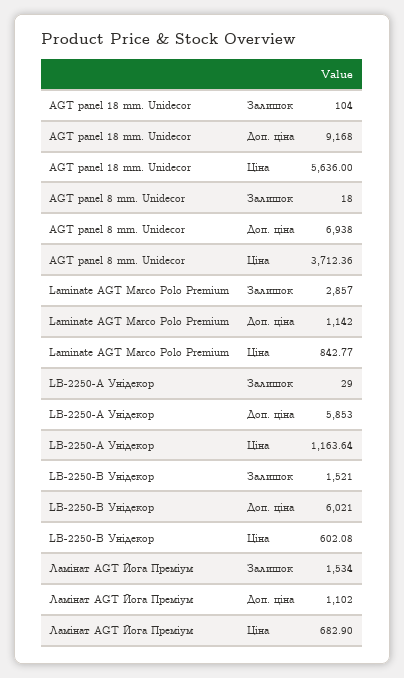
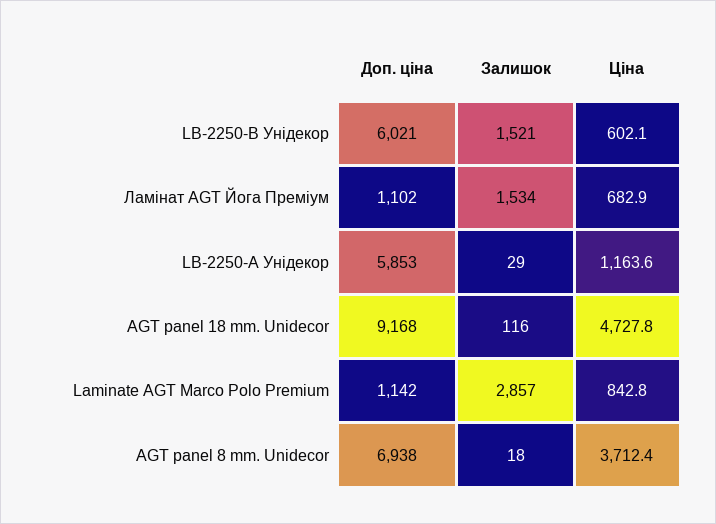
AGT panel 18 mm. Unidecor, Залишок: 104 -> 116
AGT panel 18 mm. Unidecor, Ціна: 5636 -> 4727.8

